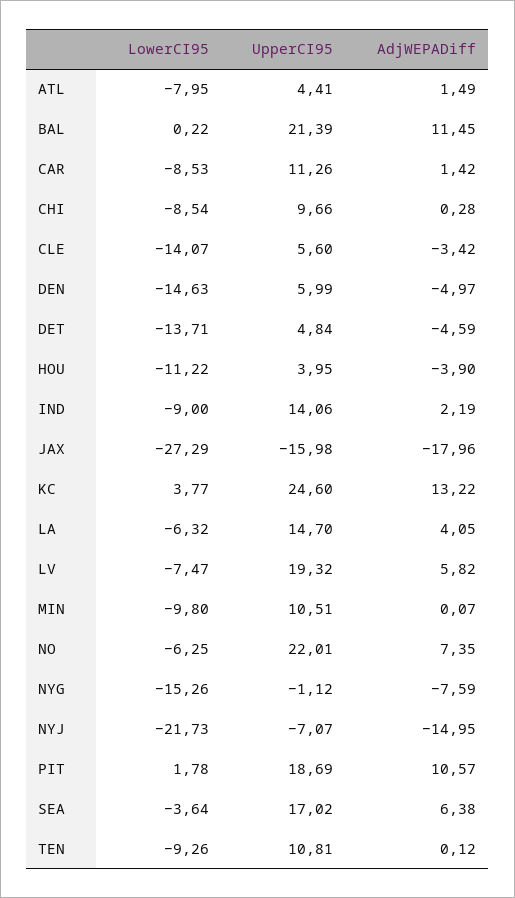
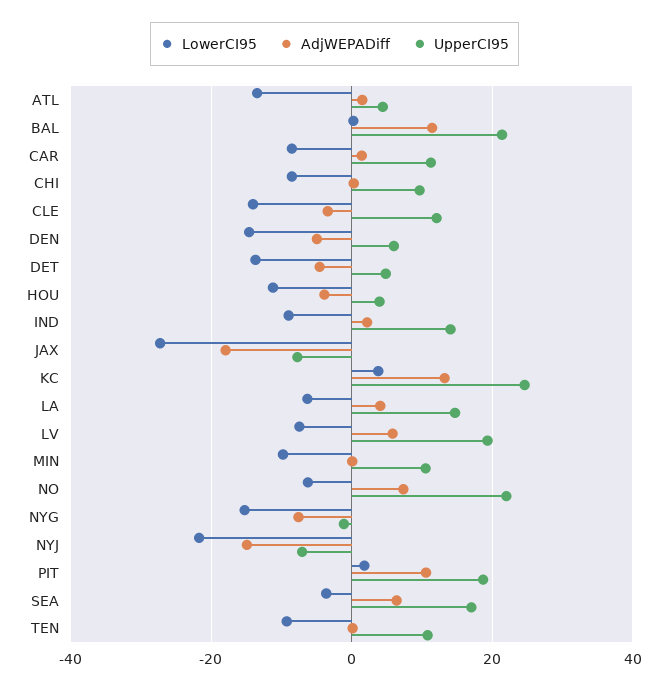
LowerCI95, ATL: -7.95 -> -14
UpperCI95, CLE: 5.6 -> 12
UpperCI95, JAX: -15.98 -> -8

